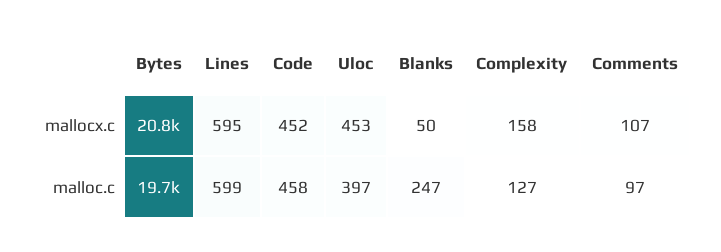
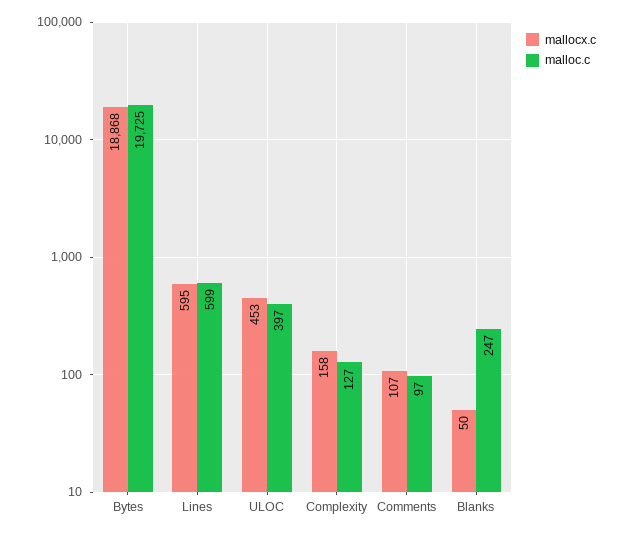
mallocx.c, Bytes: 20800 -> 18868
mallocx.c, Code: 452 -> none
malloc.c, Code: 458 -> none

